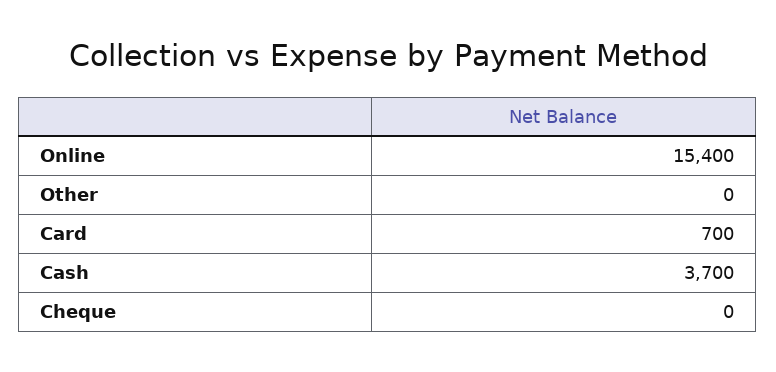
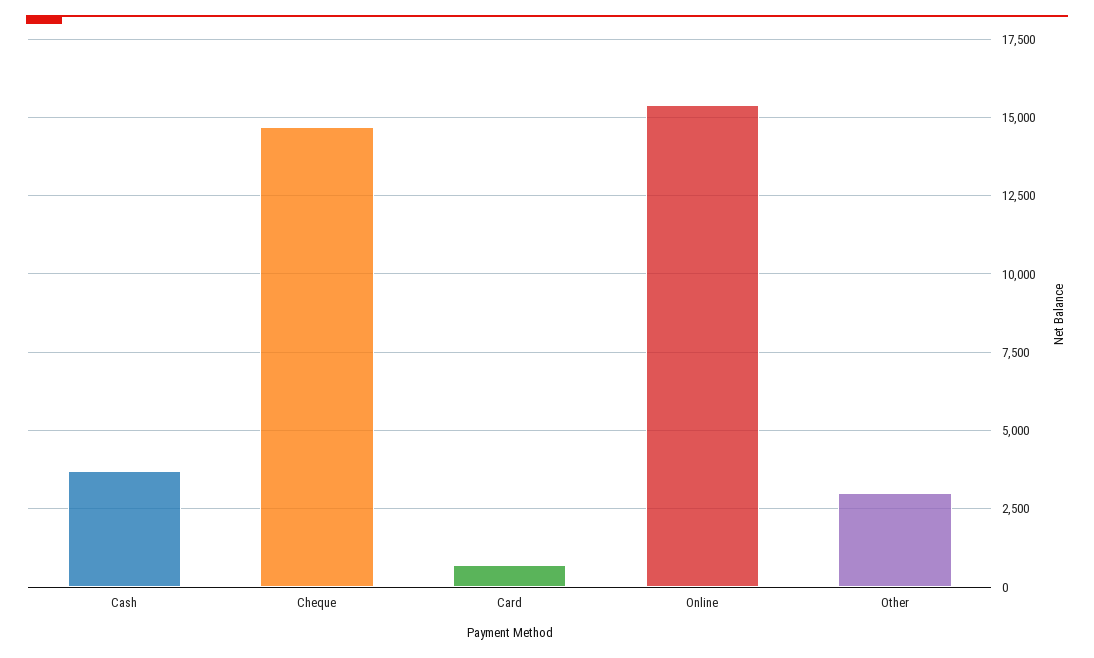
Other: 0 -> 3000
Cheque: 0 -> 14750

